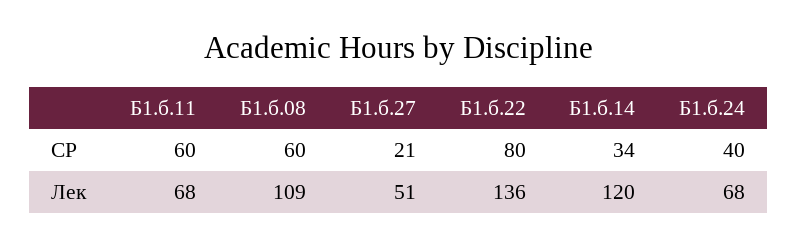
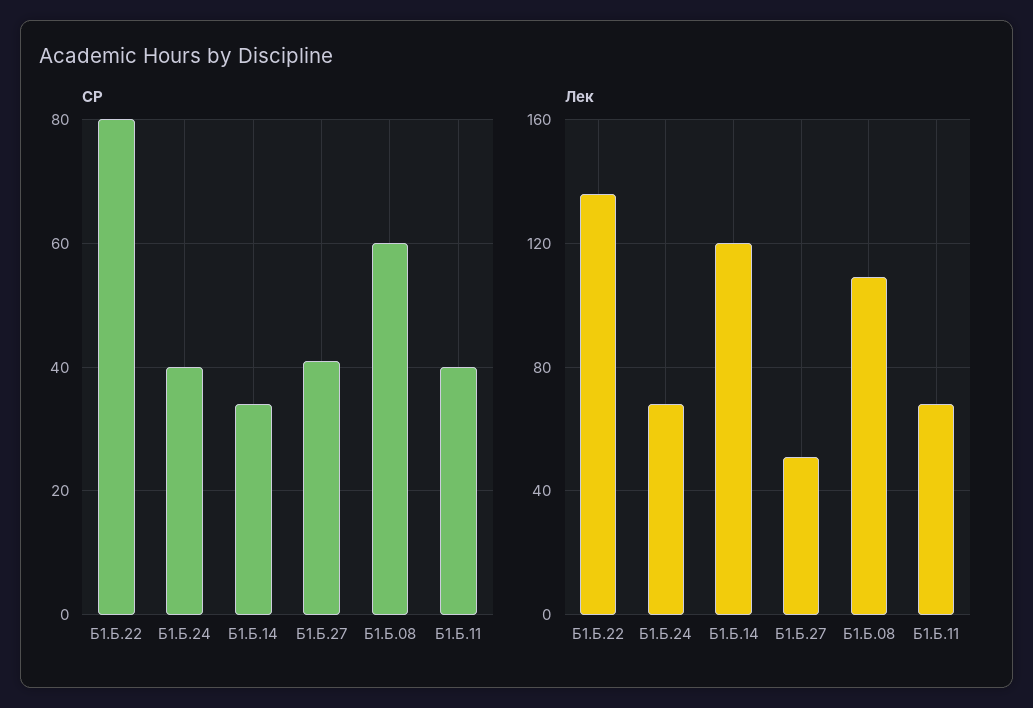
СР, Б1.б.11: 60 -> 40
СР, Б1.б.27: 21 -> 40

